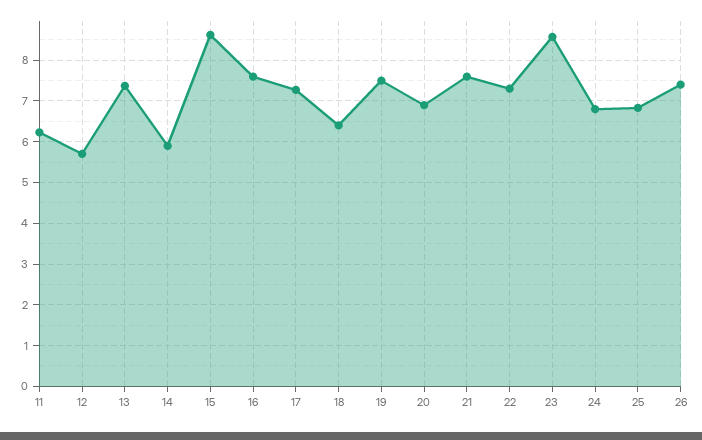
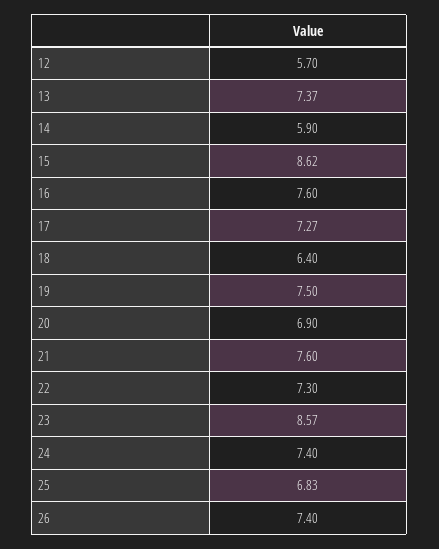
11: 6.2 -> none
24: 6.8 -> 7.4

